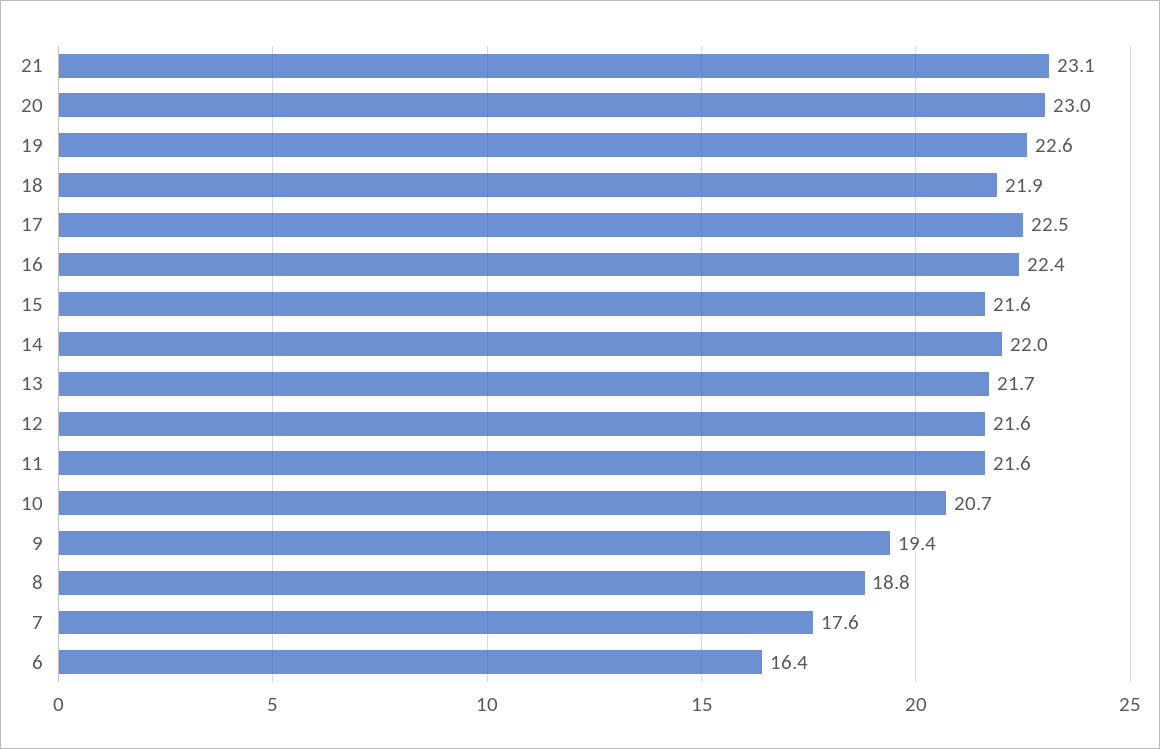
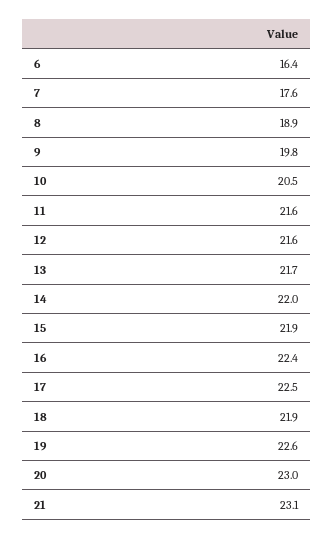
15: 21.6 -> 21.9
10: 20.7 -> 20.5
9: 19.4 -> 19.8
8: 18.8 -> 18.9

